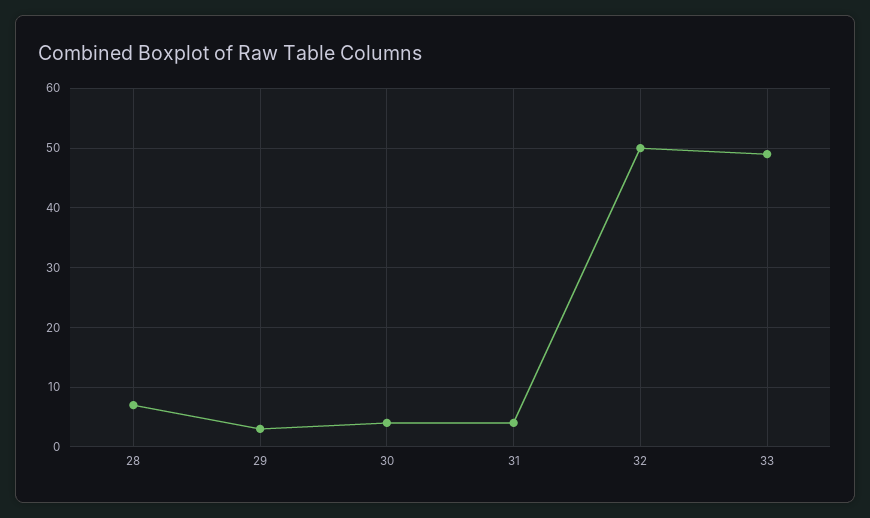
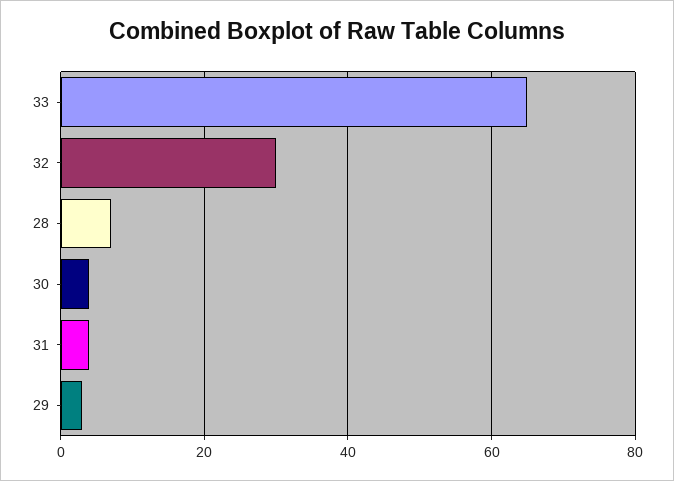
32: 50 -> 30
33: 50 -> 65

